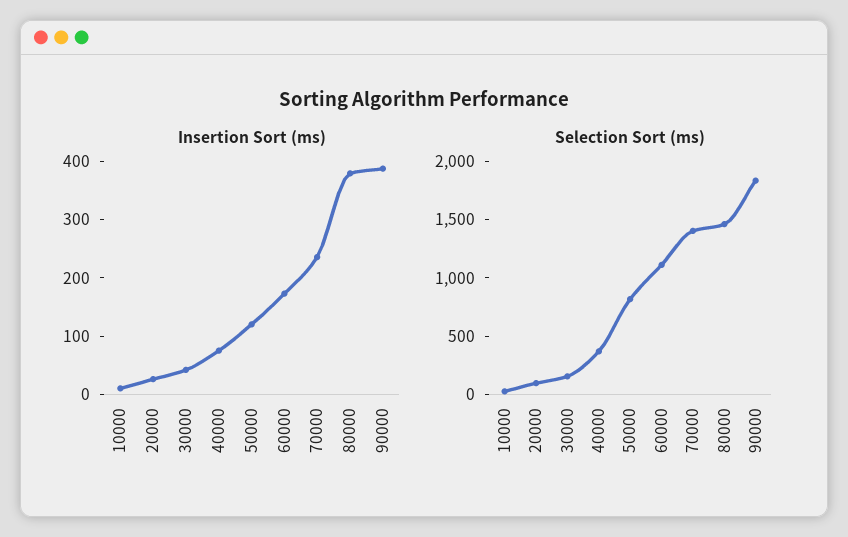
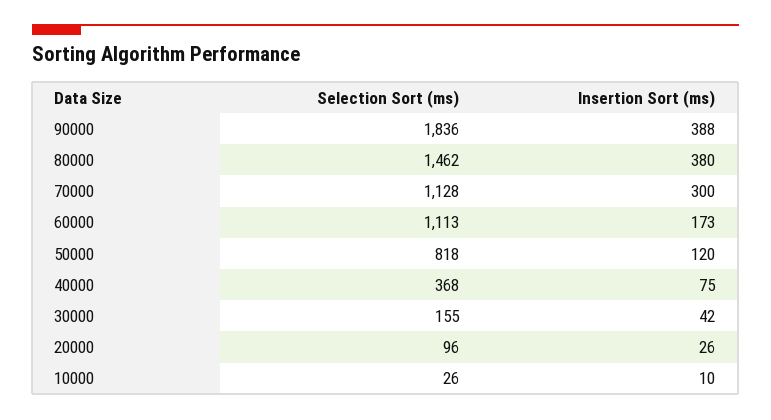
Insertion Sort (ms), 70000: 240 -> 300
Selection Sort (ms), 70000: 1400 -> 1128

